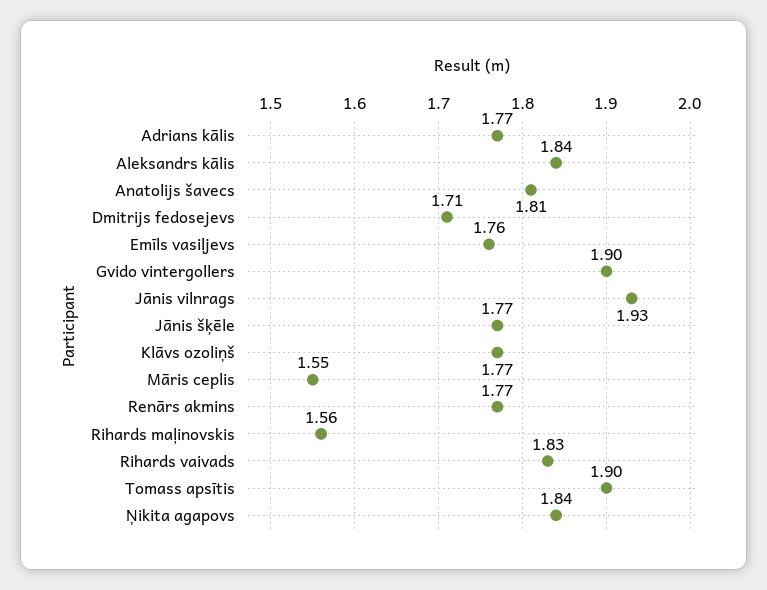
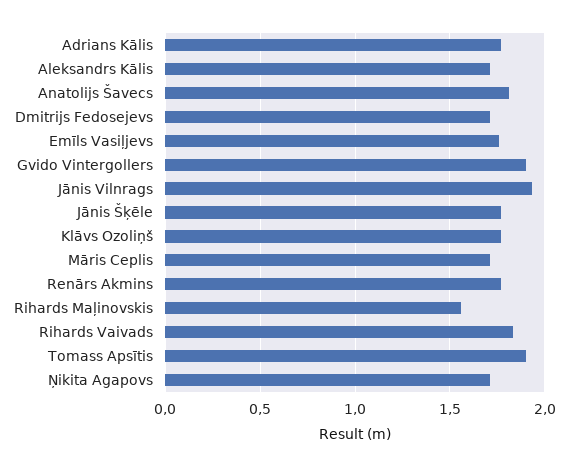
Aleksandrs kālis: 1.84 -> 1.7
Māris ceplis: 1.55 -> 1.7
Ņikita agapovs: 1.84 -> 1.7

